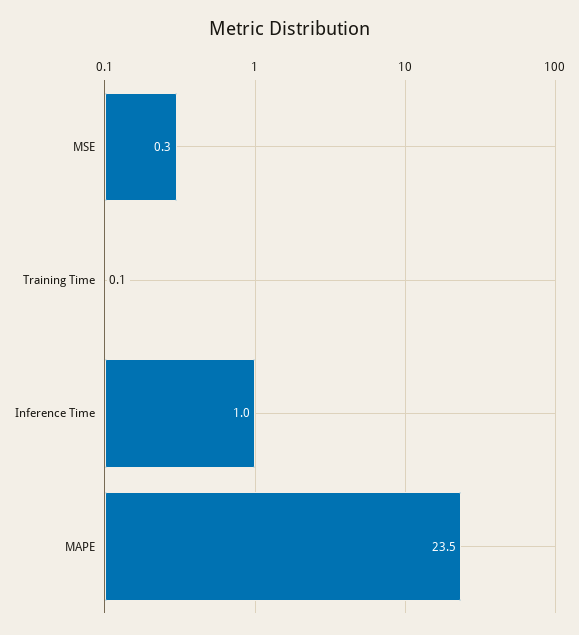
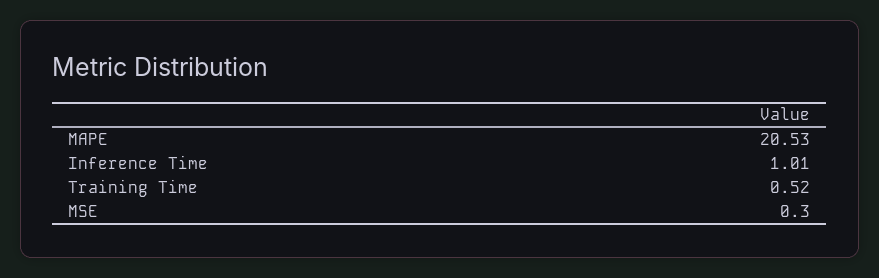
Training Time: 0.1 -> 0.52
MAPE: 23.5 -> 20.53

